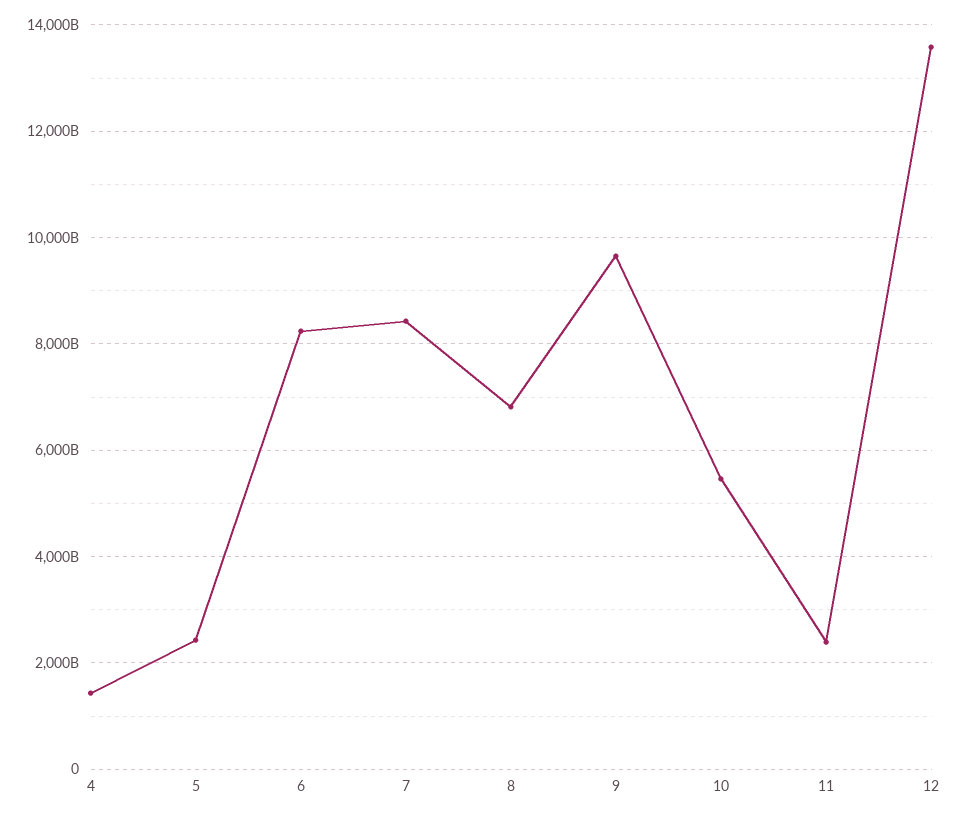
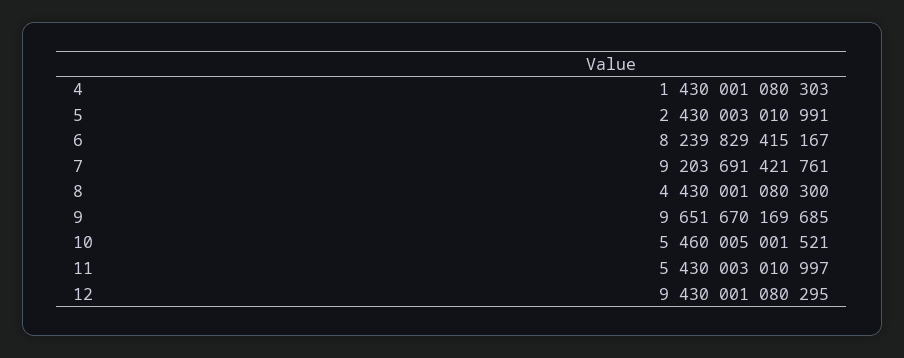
7: 8400000000000 -> 9203691421761
8: 6800000000000 -> 4430001080300
11: 2400000000000 -> 5430003010997
12: 13600000000000 -> 9430001080295

